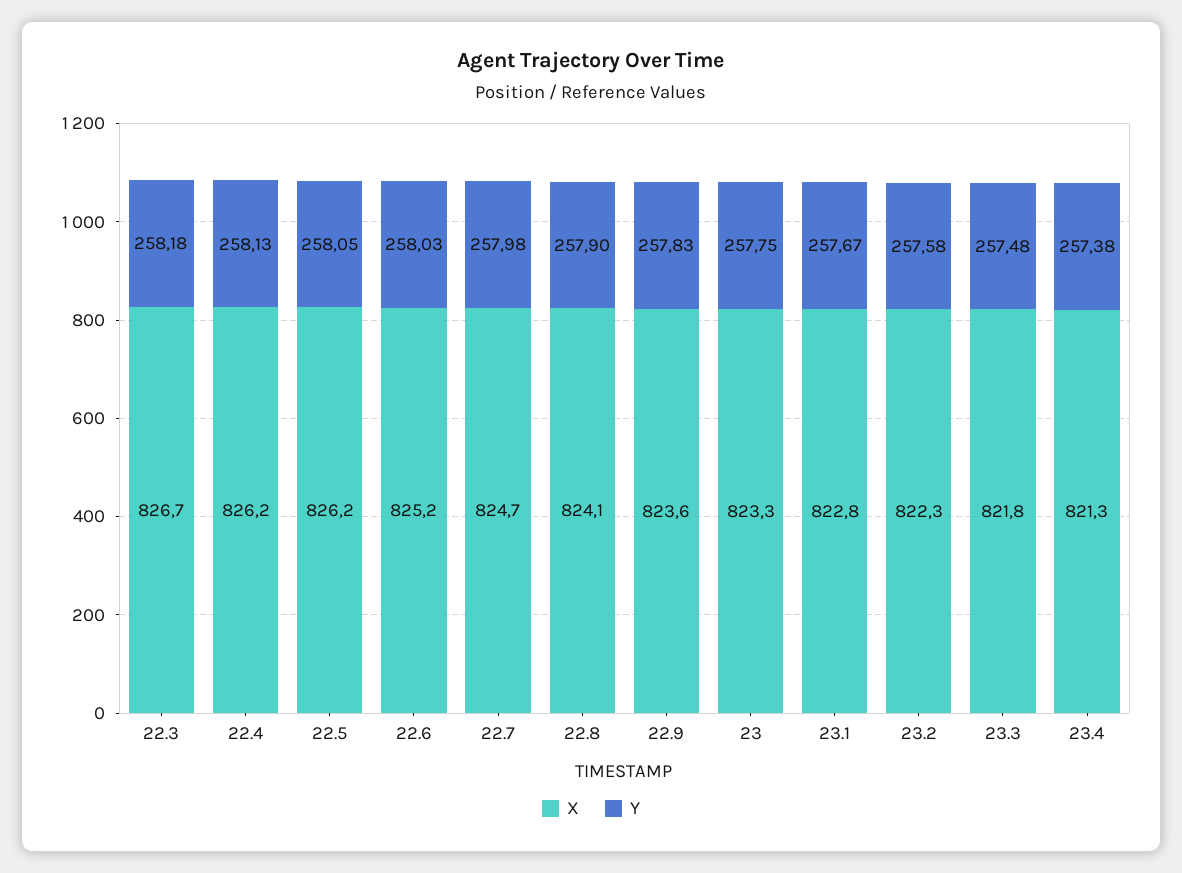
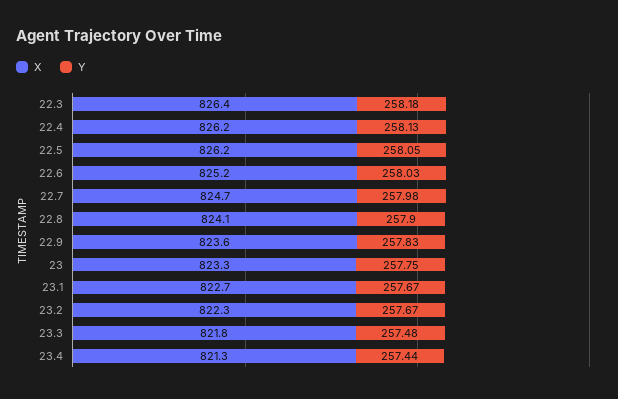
X, 22.3: 826.7 -> 826.4
X, 23.1: 822.8 -> 822.7
Y, 23.2: 257.58 -> 257.67
Y, 23.4: 257.38 -> 257.44

